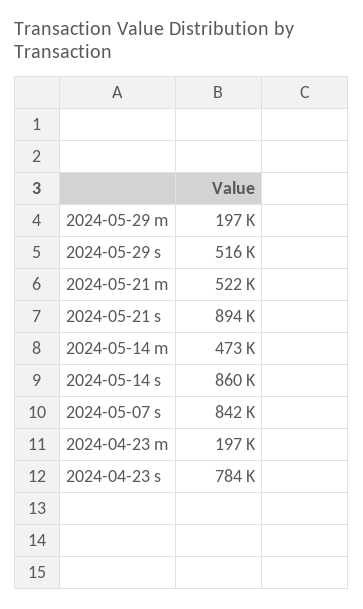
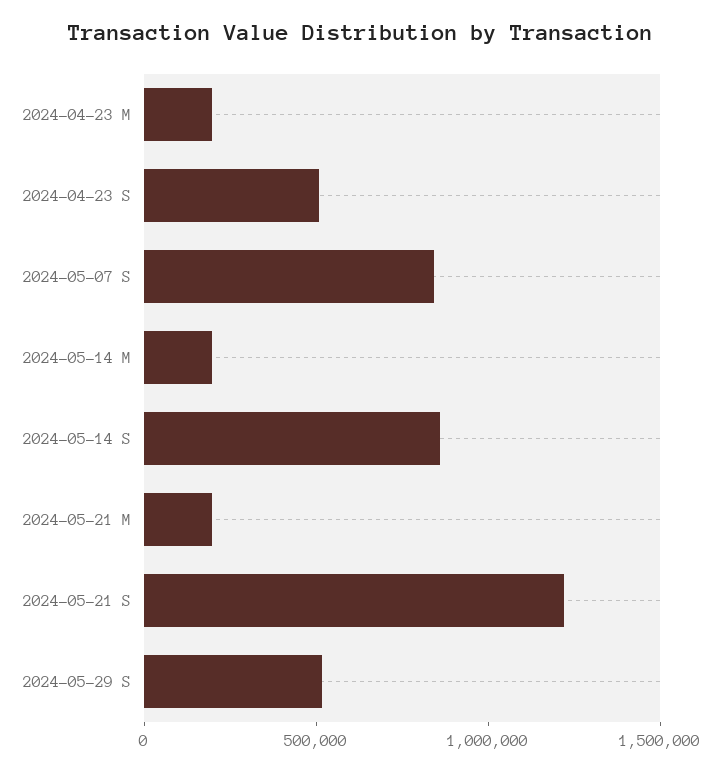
2024-05-29 m: 197000 -> none
2024-05-21 m: 522000 -> 200000
2024-05-21 s: 894000 -> 1200000
2024-05-14 m: 473000 -> 200000
2024-04-23 s: 784000 -> 500000

